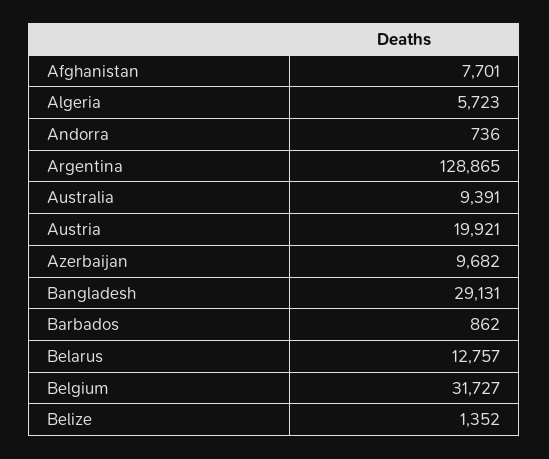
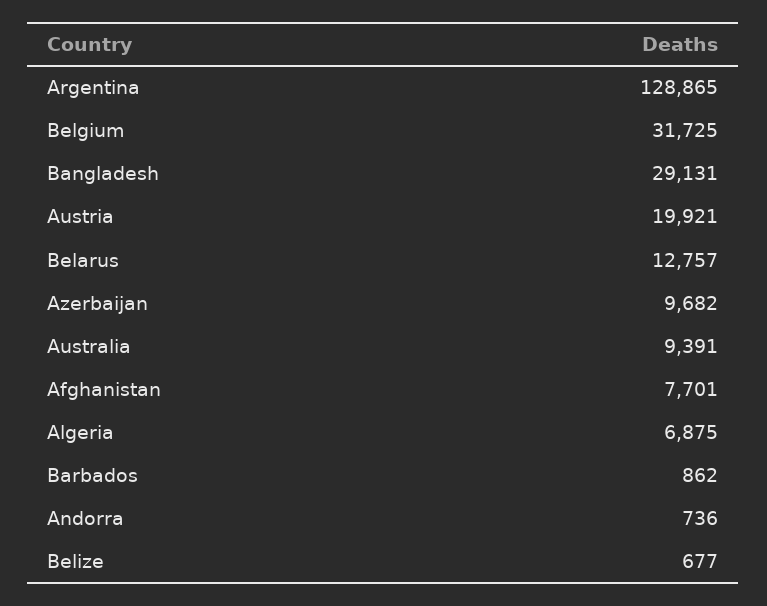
Algeria: 5723 -> 6875
Belgium: 31727 -> 31725
Belize: 1352 -> 677

